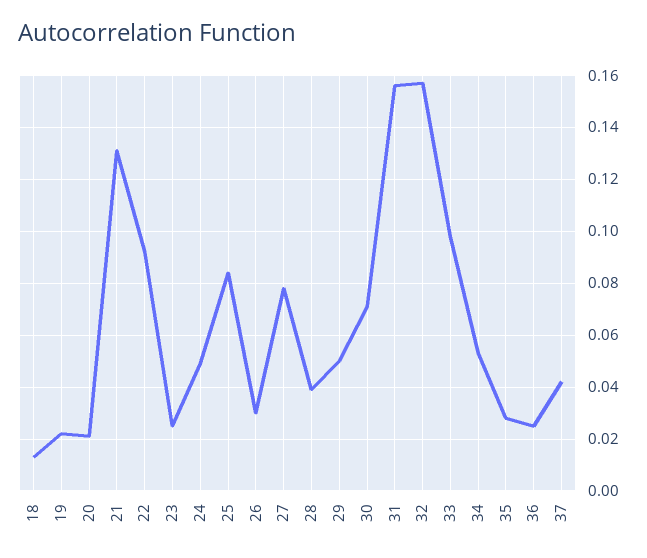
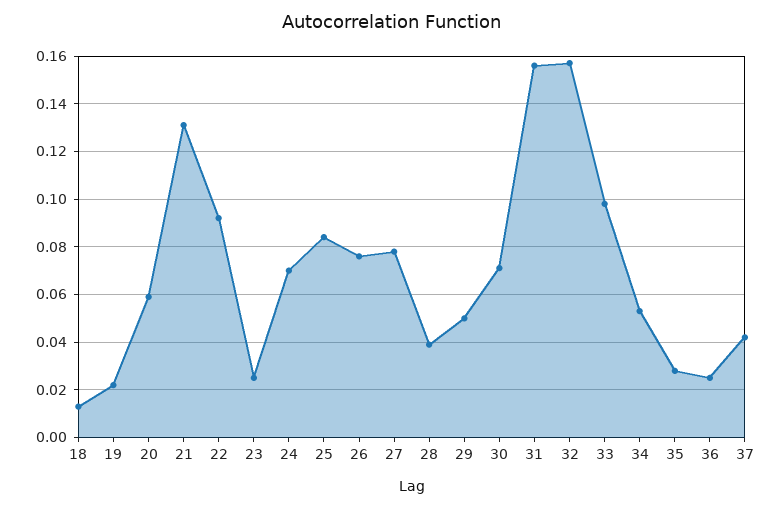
20: 0.02 -> 0.06
24: 0.05 -> 0.07
26: 0.03 -> 0.075

